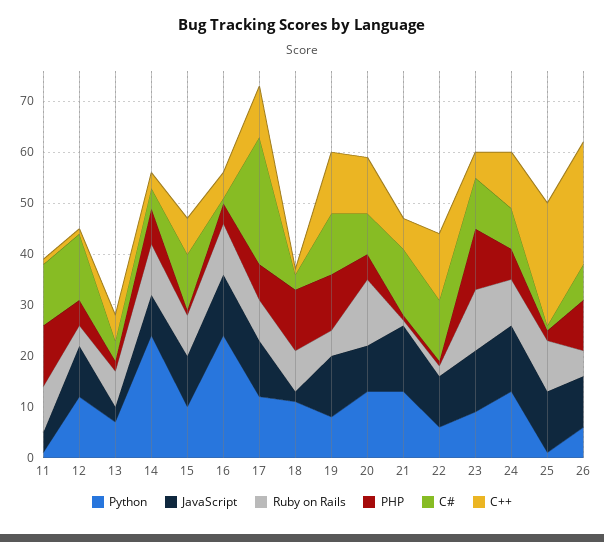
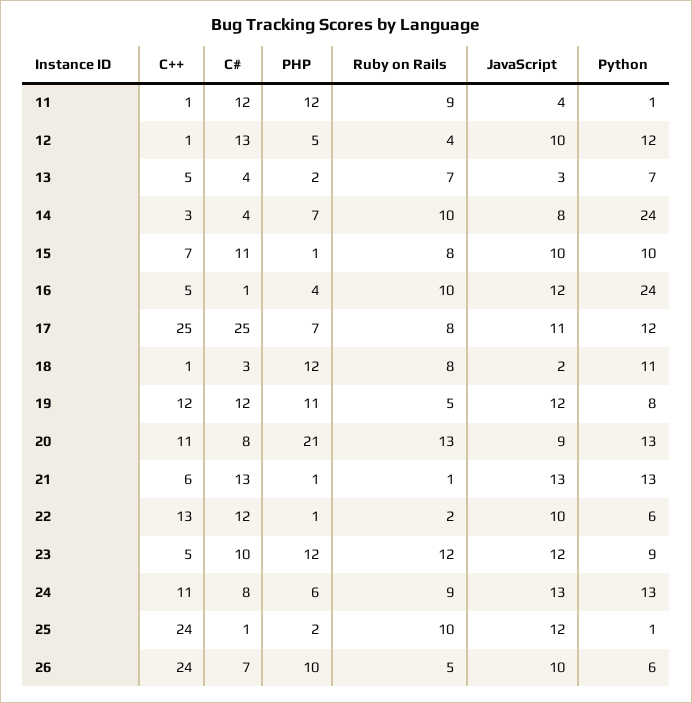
C++, 17: 10 -> 25
PHP, 20: 5 -> 21

